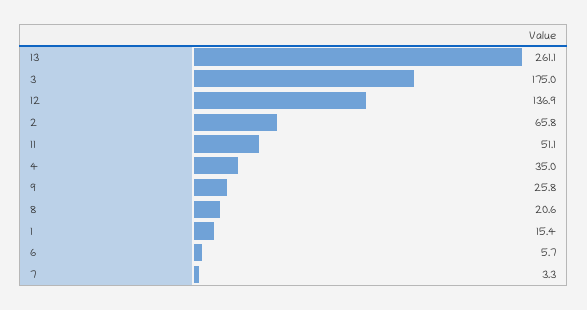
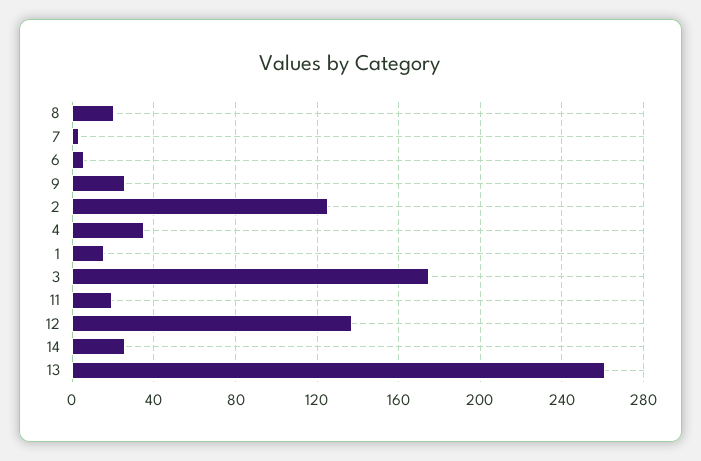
2: 65.8 -> 125
11: 51.1 -> 20
14: none -> 25

